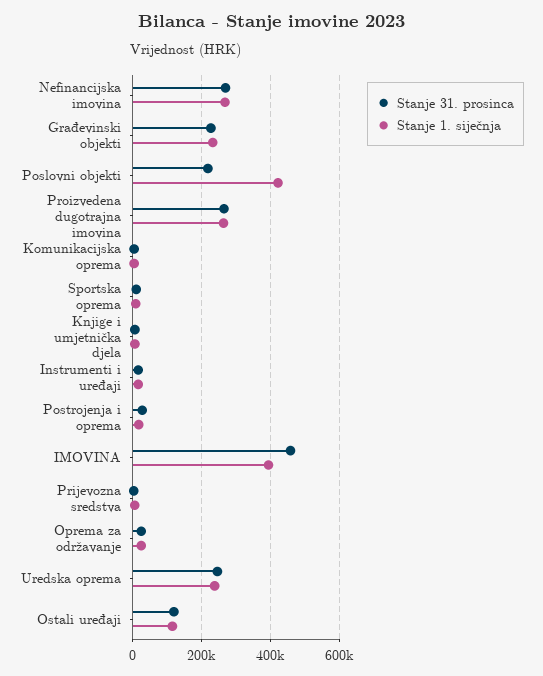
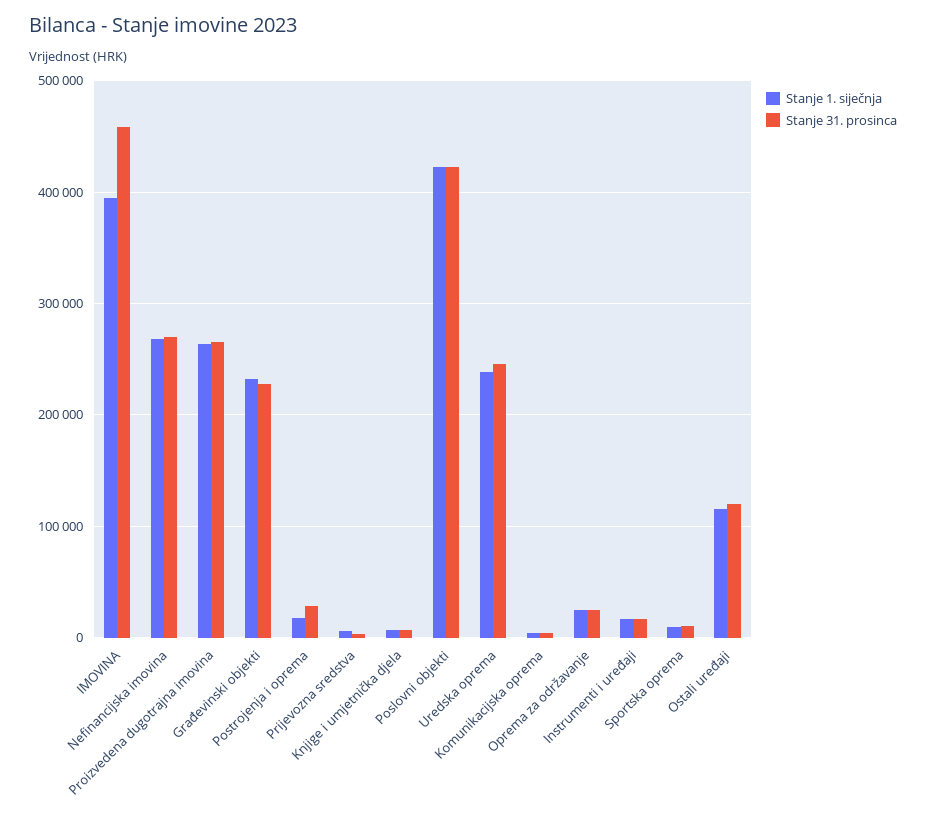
Stanje 31. prosinca, Poslovni objekti: 220000 -> 420000

